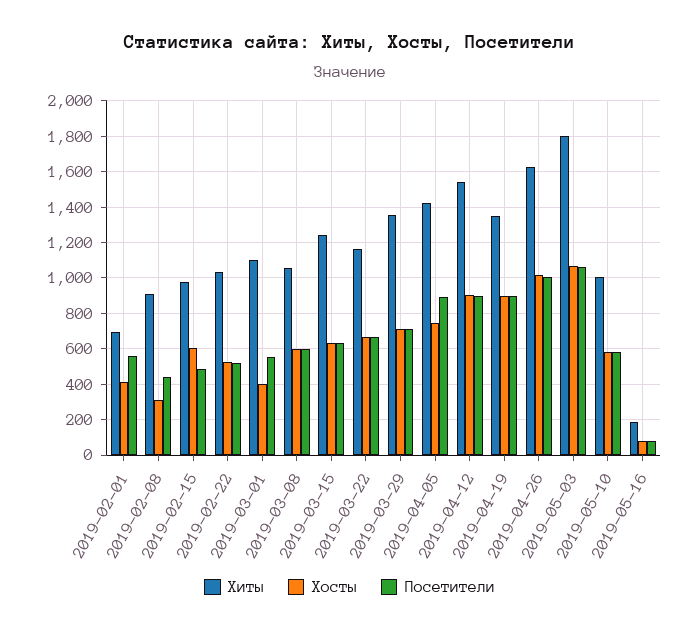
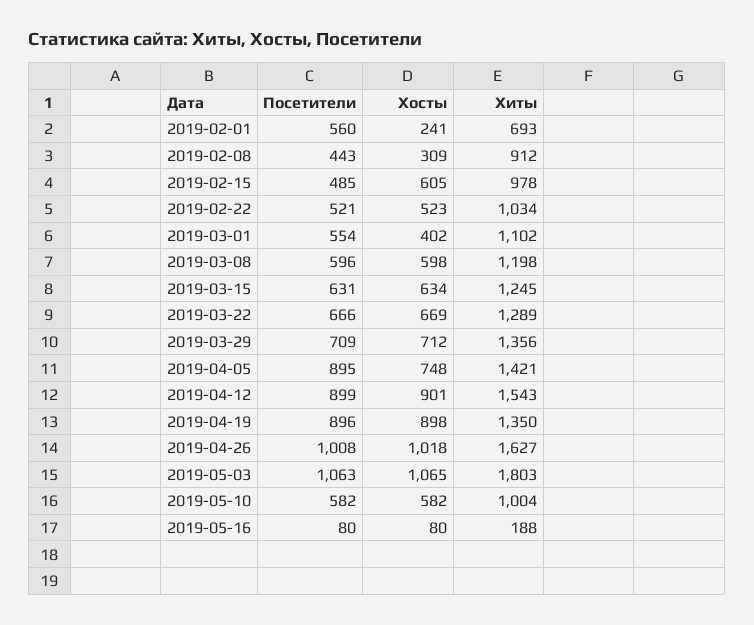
Хосты, 2019-02-01: 400 -> 241
Хиты, 2019-03-08: 1050 -> 1198
Хиты, 2019-03-22: 1150 -> 1289

